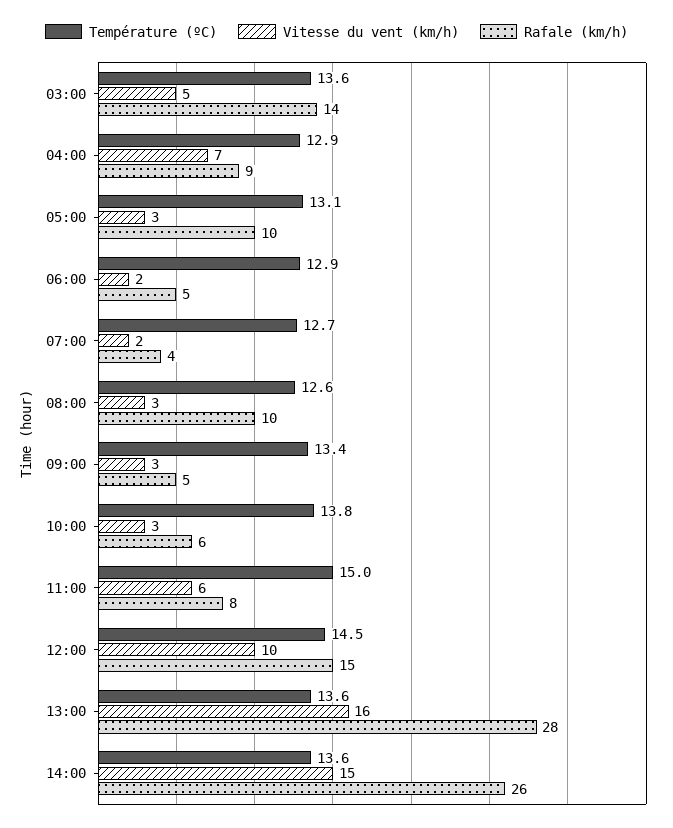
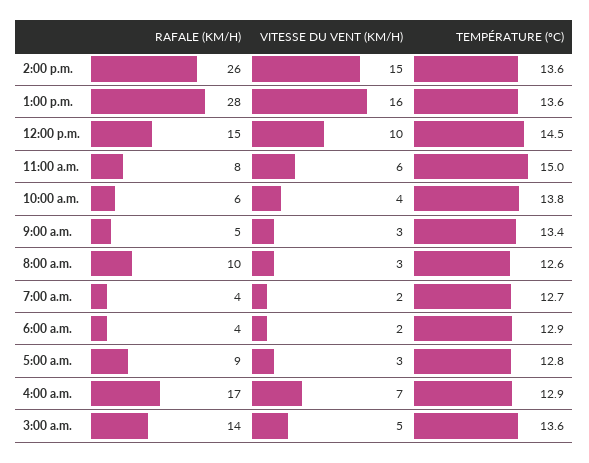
Rafale (km/h), 04:00: 9 -> 17
Température (ºC), 05:00: 13.1 -> 12.8
Rafale (km/h), 05:00: 10 -> 9
Rafale (km/h), 06:00: 5 -> 4
Vitesse du vent (km/h), 10:00: 3 -> 4

